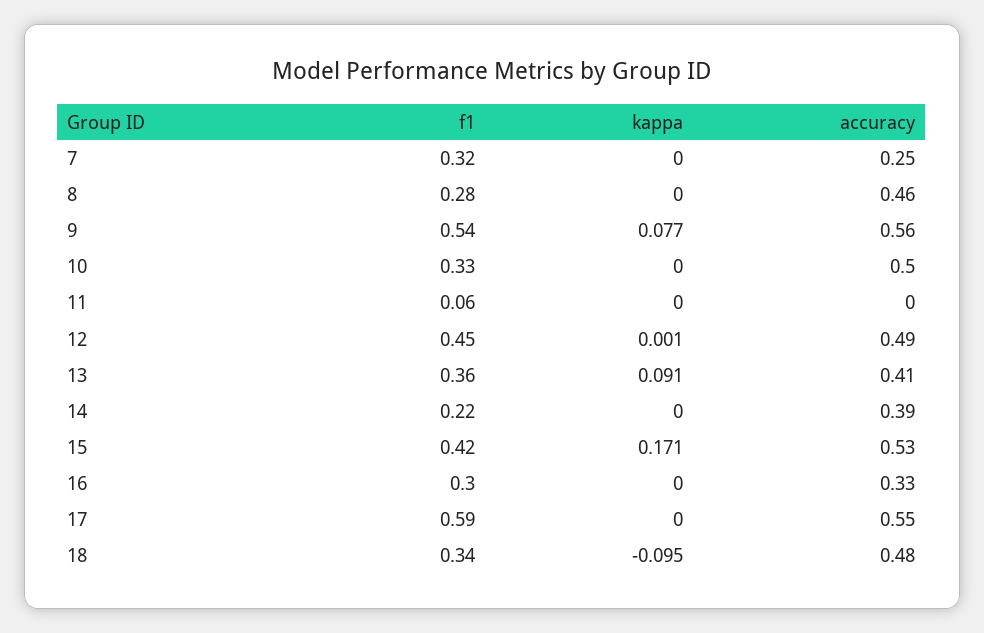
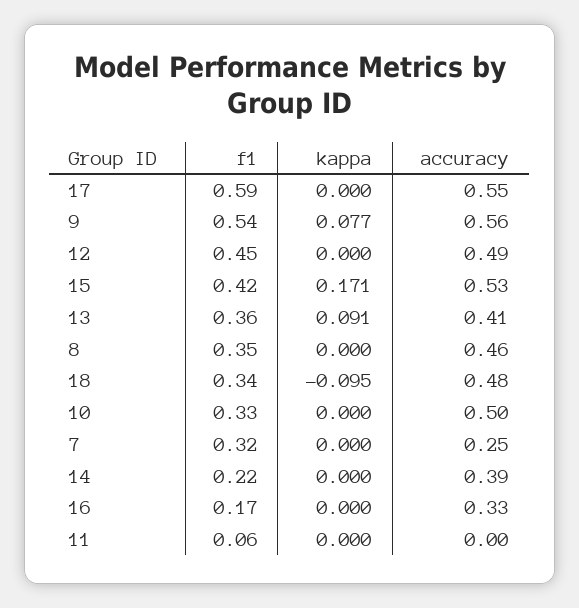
f1, 8: 0.28 -> 0.35
kappa, 12: 0.001 -> 0
f1, 16: 0.3 -> 0.17

